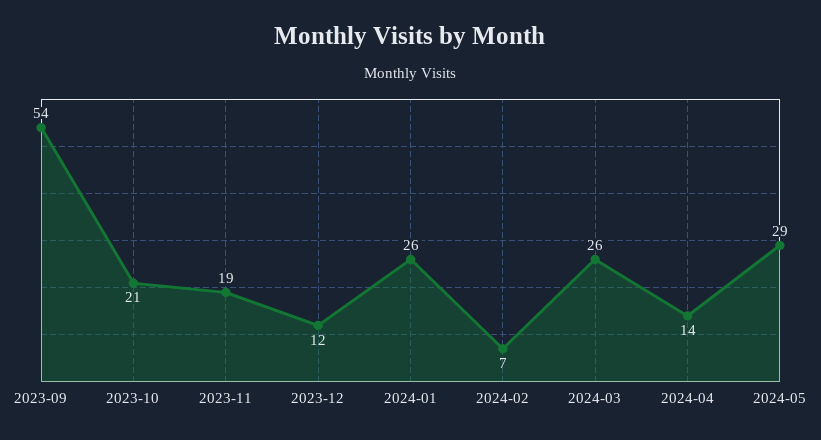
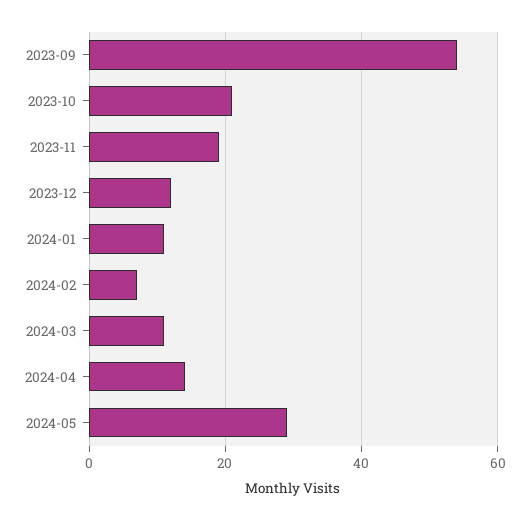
2024-01: 26 -> 10
2024-03: 26 -> 10

